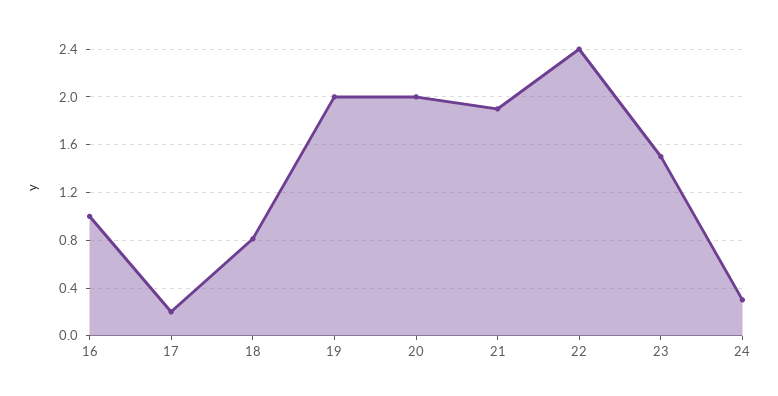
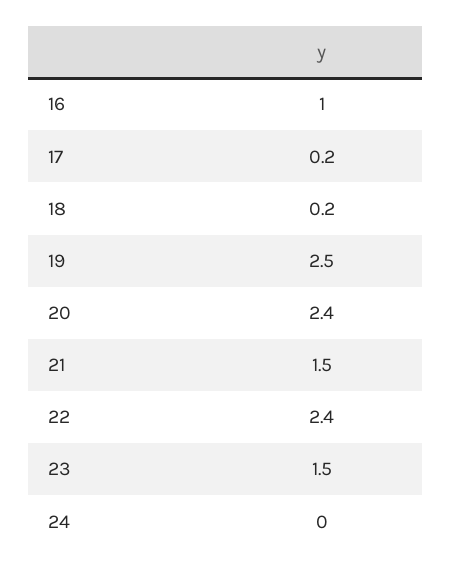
18: 0.8 -> 0.2
19: 2 -> 2.5
20: 2 -> 2.4
21: 1.9 -> 1.5
24: 0.3 -> 0

